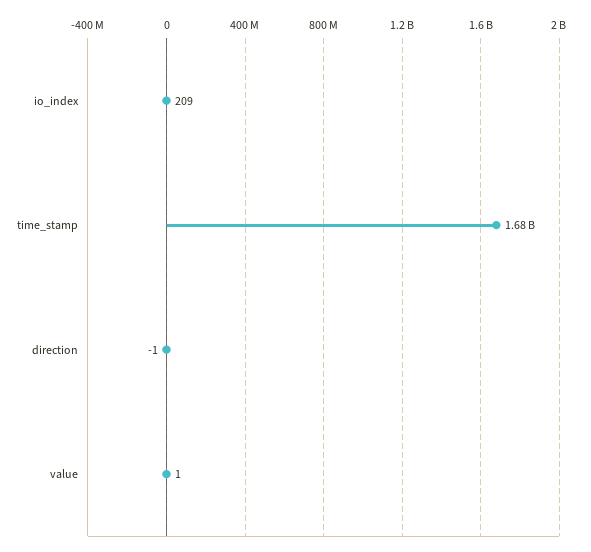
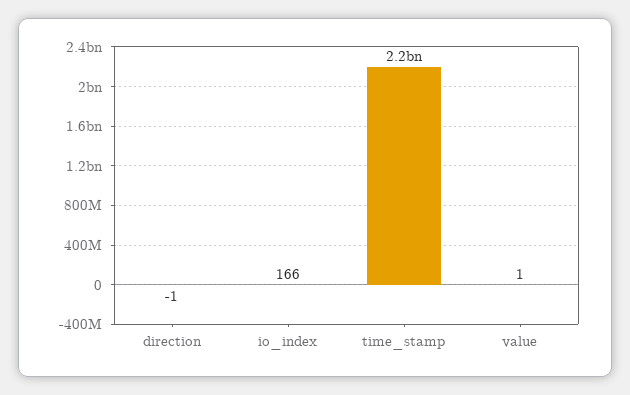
io_index: 209 -> 166
time_stamp: 1680000000 -> 2200000000

